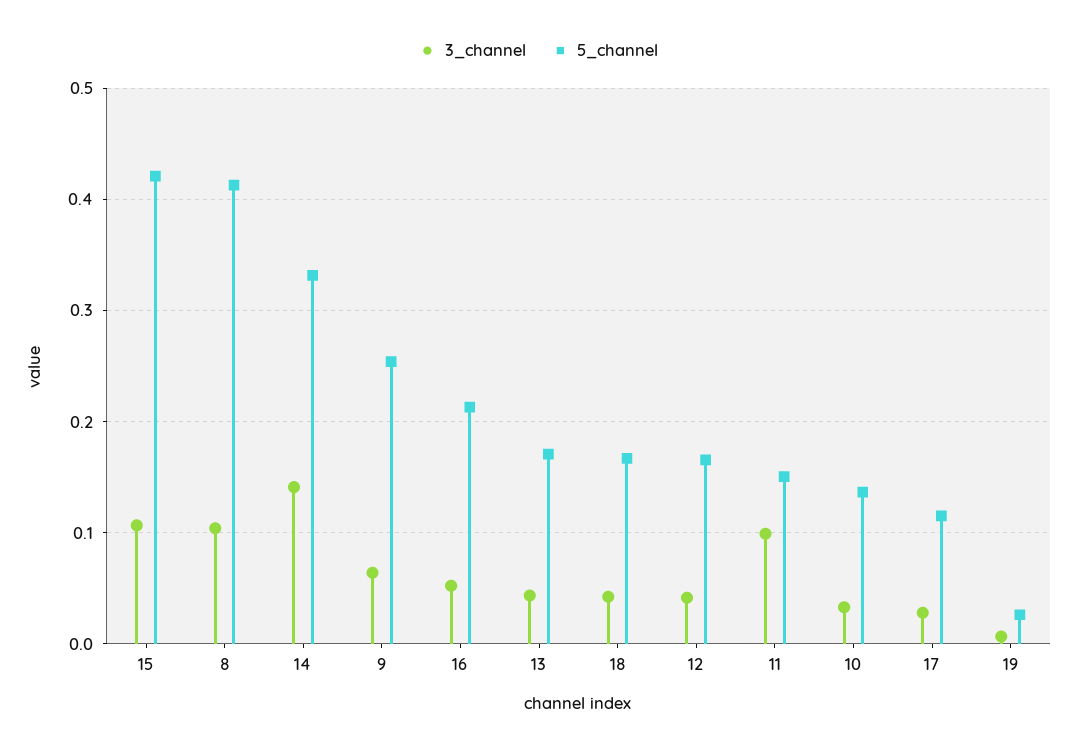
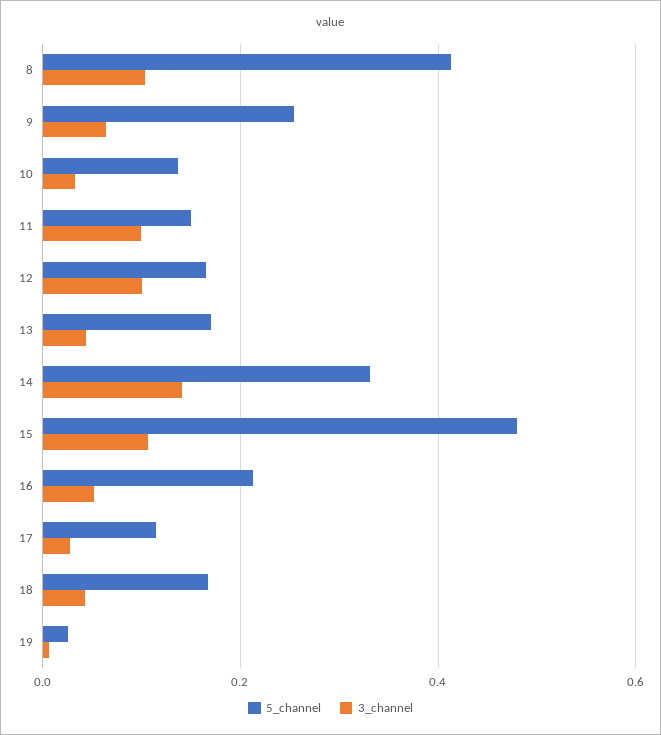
5_channel, 15: 0.42 -> 0.48
3_channel, 12: 0.04 -> 0.1

